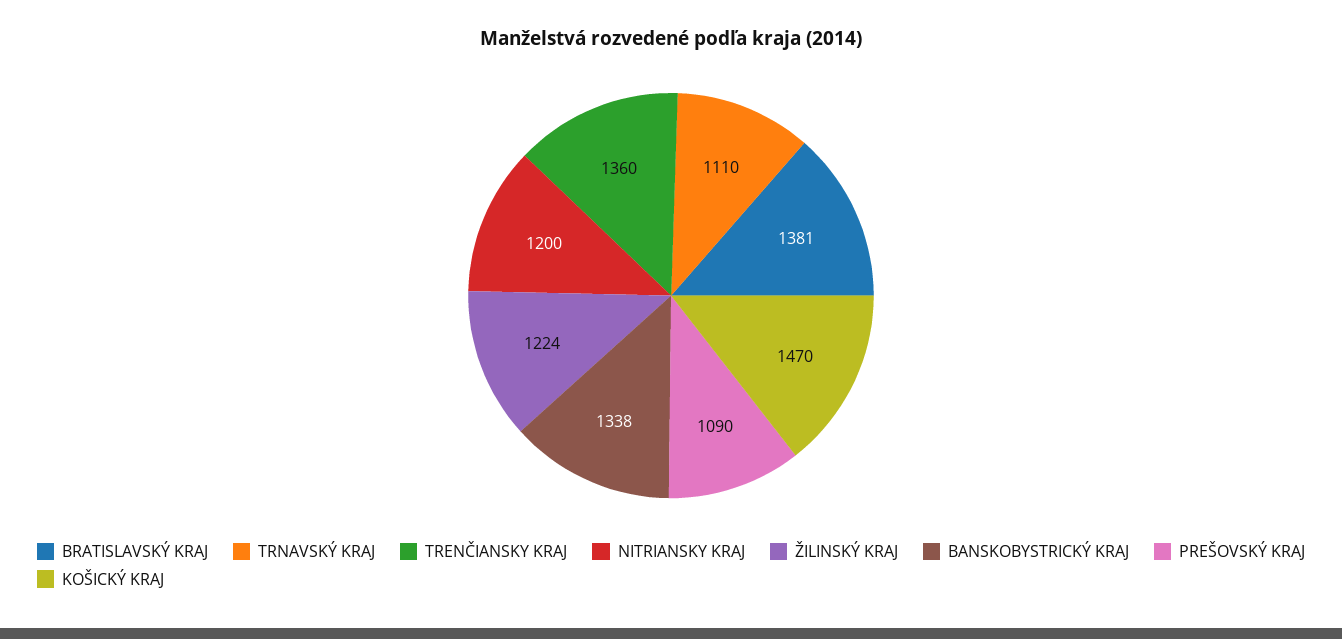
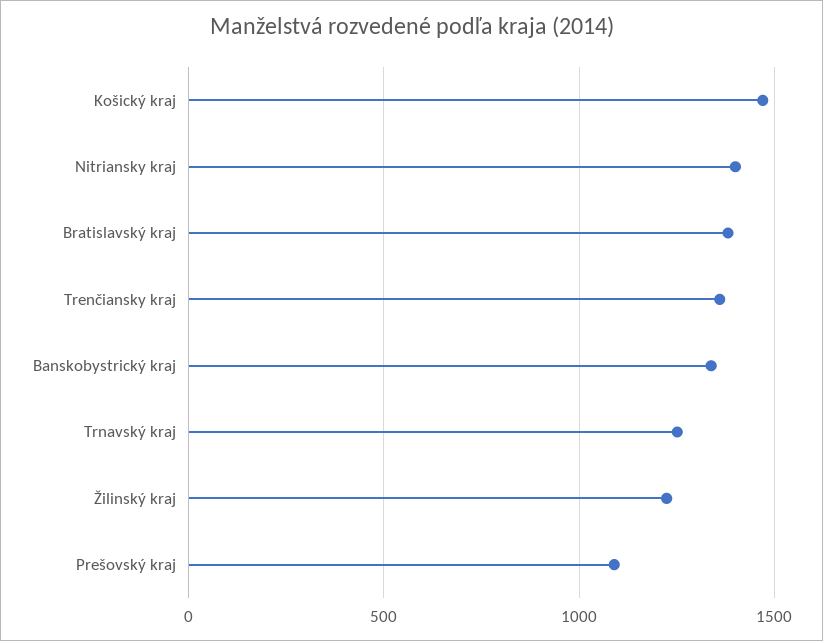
TRNAVSKÝ KRAJ: 1110 -> 1250
NITRIANSKY KRAJ: 1200 -> 1400

